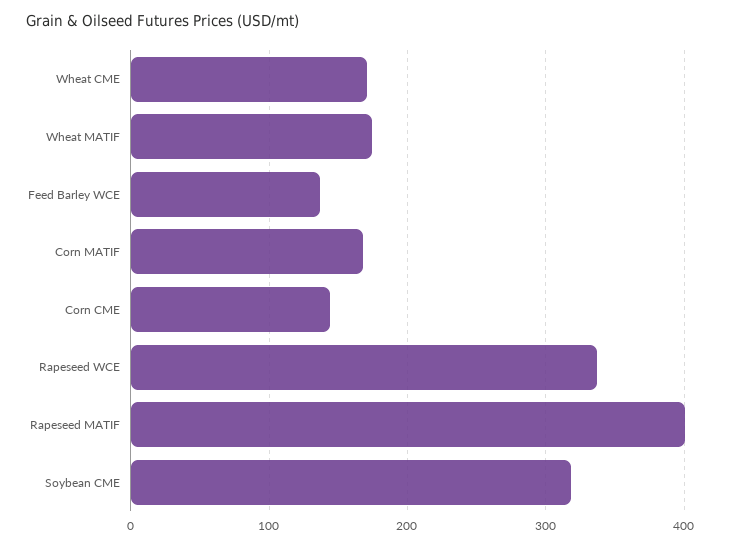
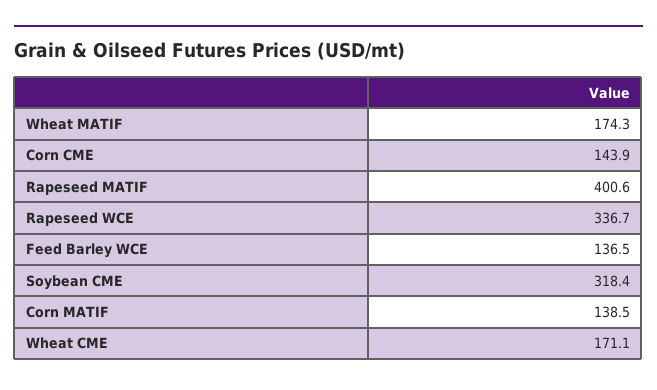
Corn MATIF: 170 -> 138.5

